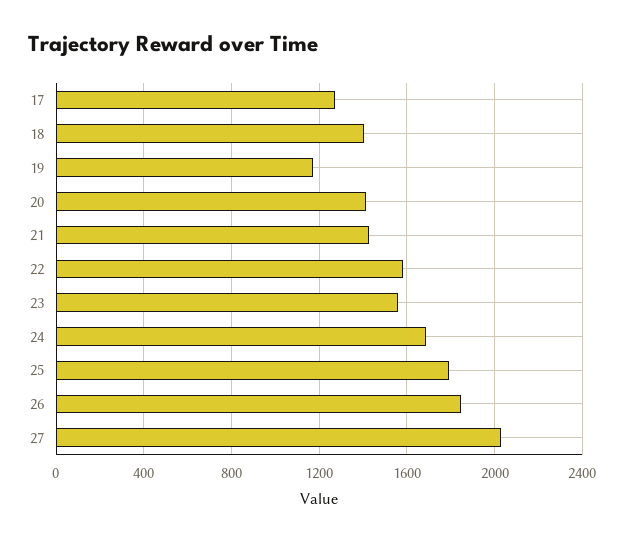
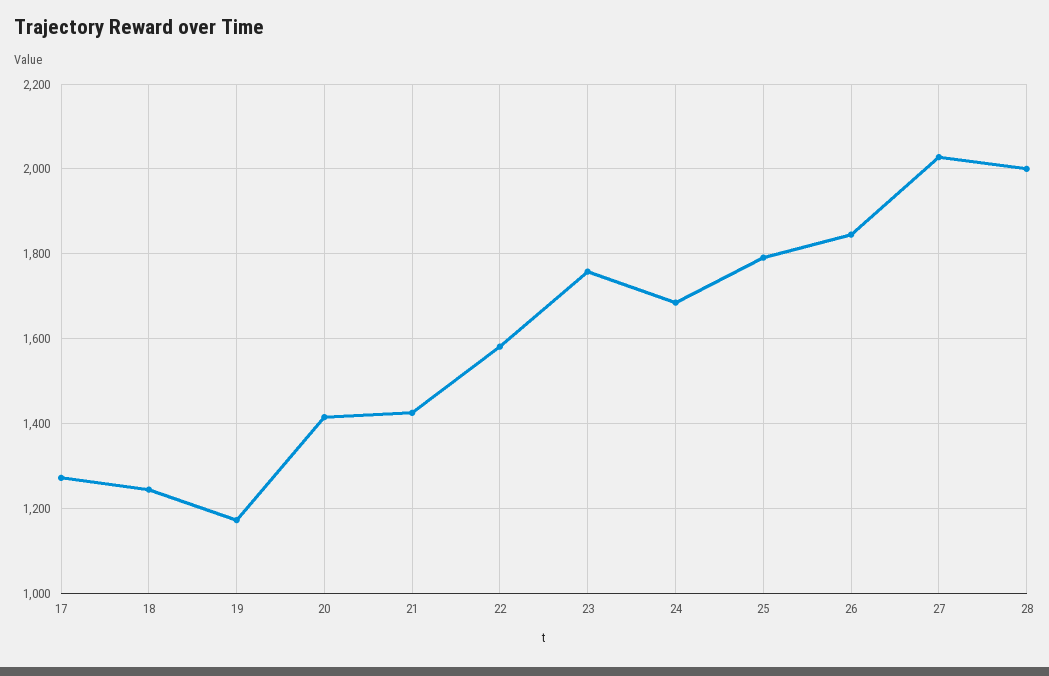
18: 1400 -> 1240
23: 1550 -> 1760
28: none -> 2000

